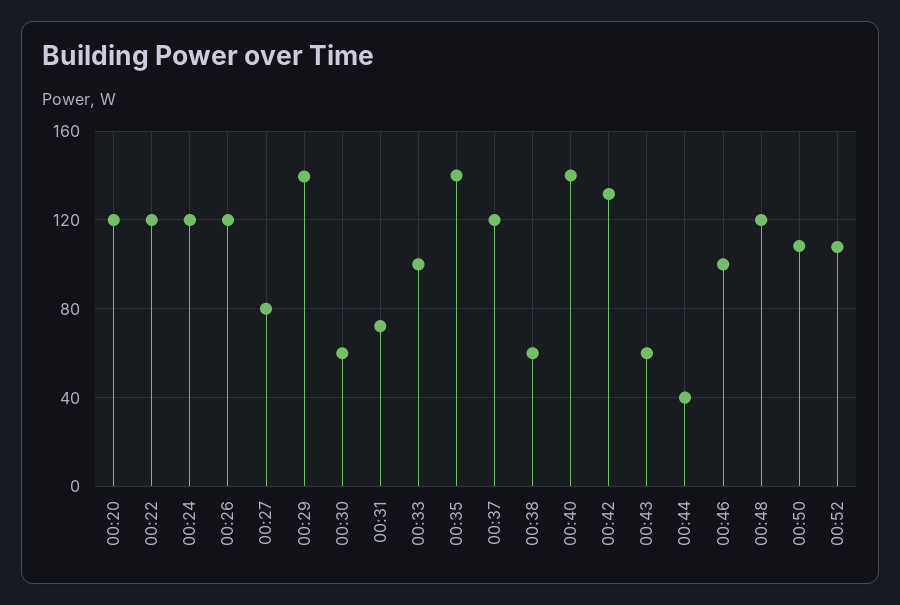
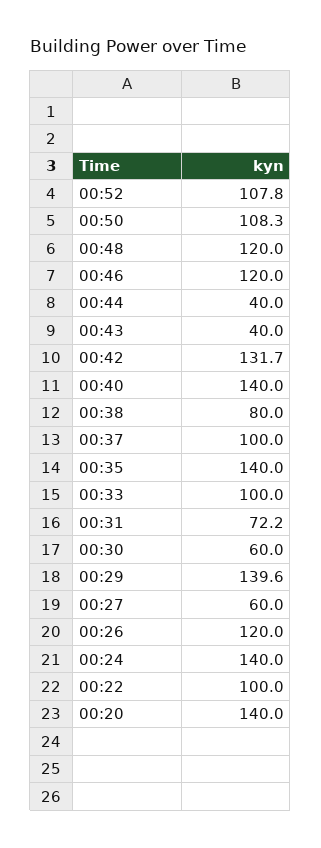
00:20: 120 -> 140
00:22: 120 -> 100
00:24: 120 -> 140
00:27: 80 -> 60
00:37: 120 -> 100
00:38: 60 -> 80
00:43: 60 -> 40
00:46: 100 -> 120

